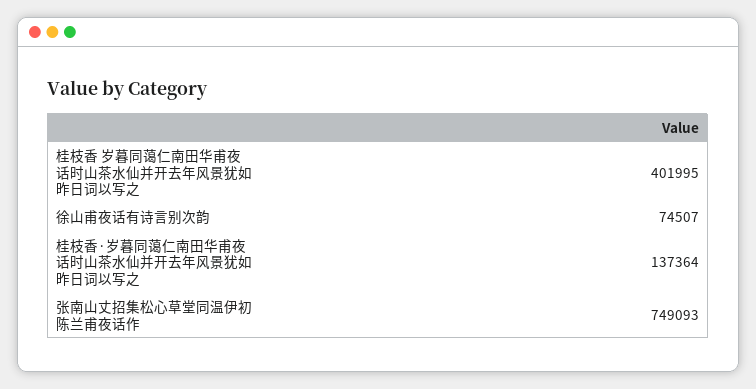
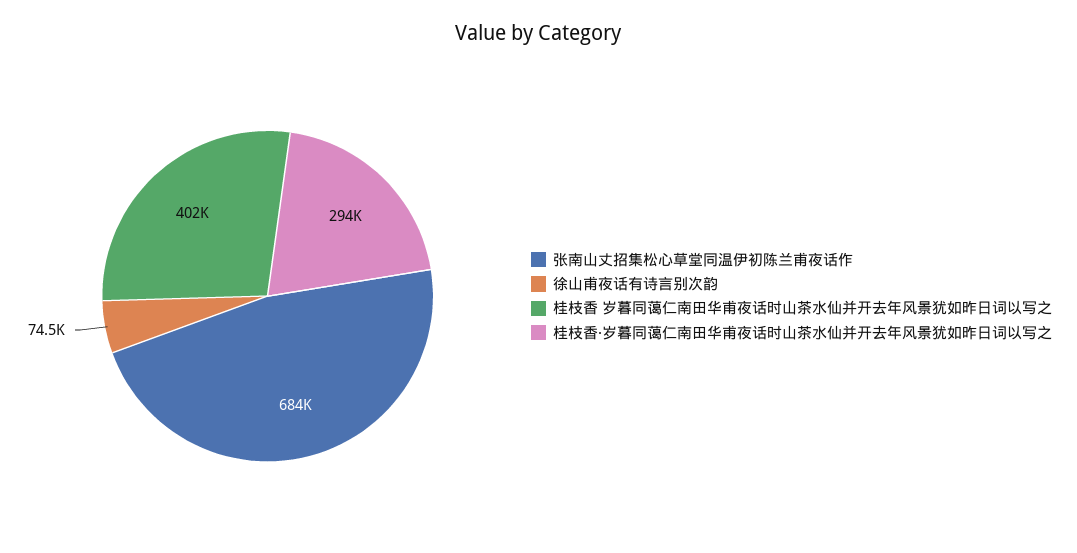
桂枝香·岁暮同蔼仁南田华甫夜话时山茶水仙并开去年风景犹如昨日词以写之: 137364 -> 294000
张南山丈招集松心草堂同温伊初陈兰甫夜话作: 749093 -> 684000

